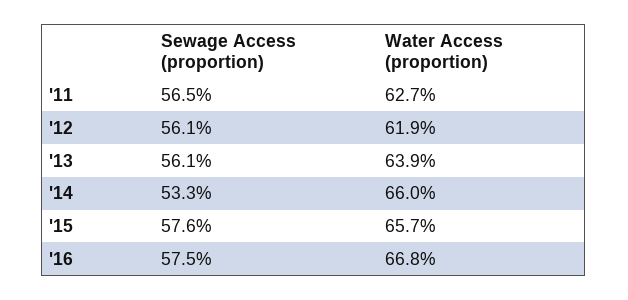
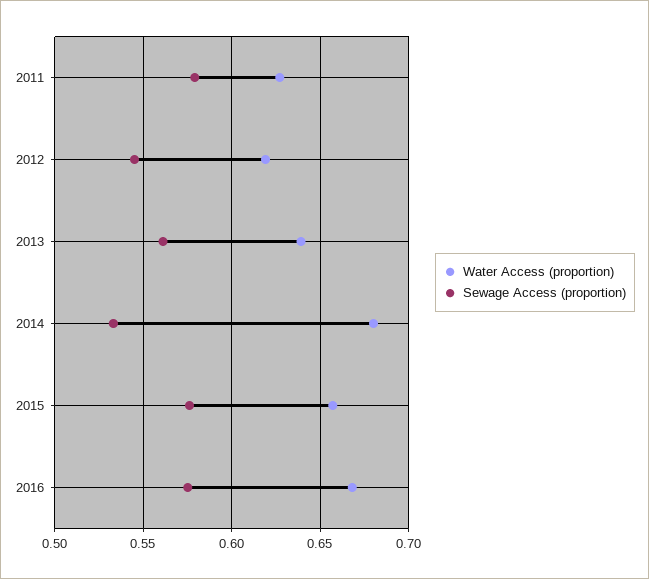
Sewage Access (proportion), '11: 0.565 -> 0.58
Sewage Access (proportion), '12: 0.561 -> 0.545
Water Access (proportion), '14: 0.66 -> 0.68

